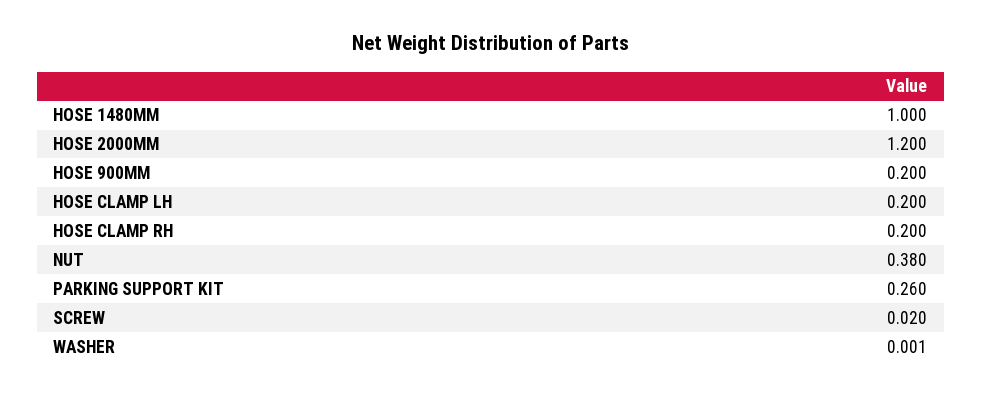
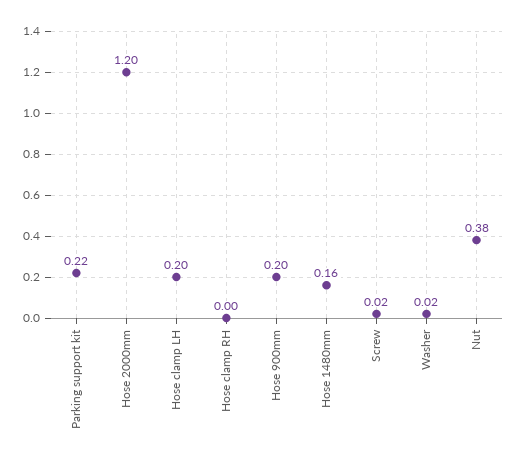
HOSE 1480MM: 1 -> 0.16
HOSE CLAMP RH: 0.2 -> 0
PARKING SUPPORT KIT: 0.26 -> 0.22
WASHER: 0.001 -> 0.02

